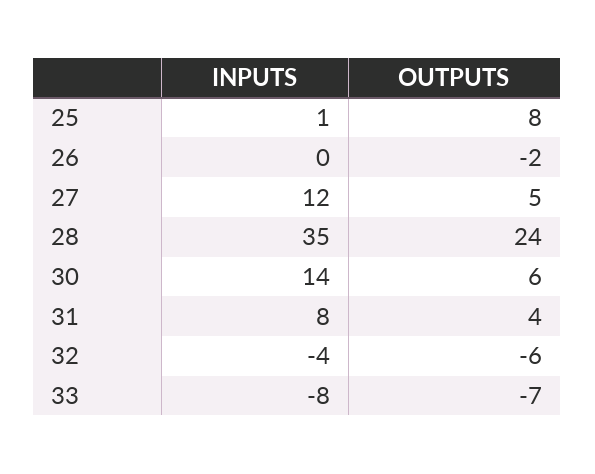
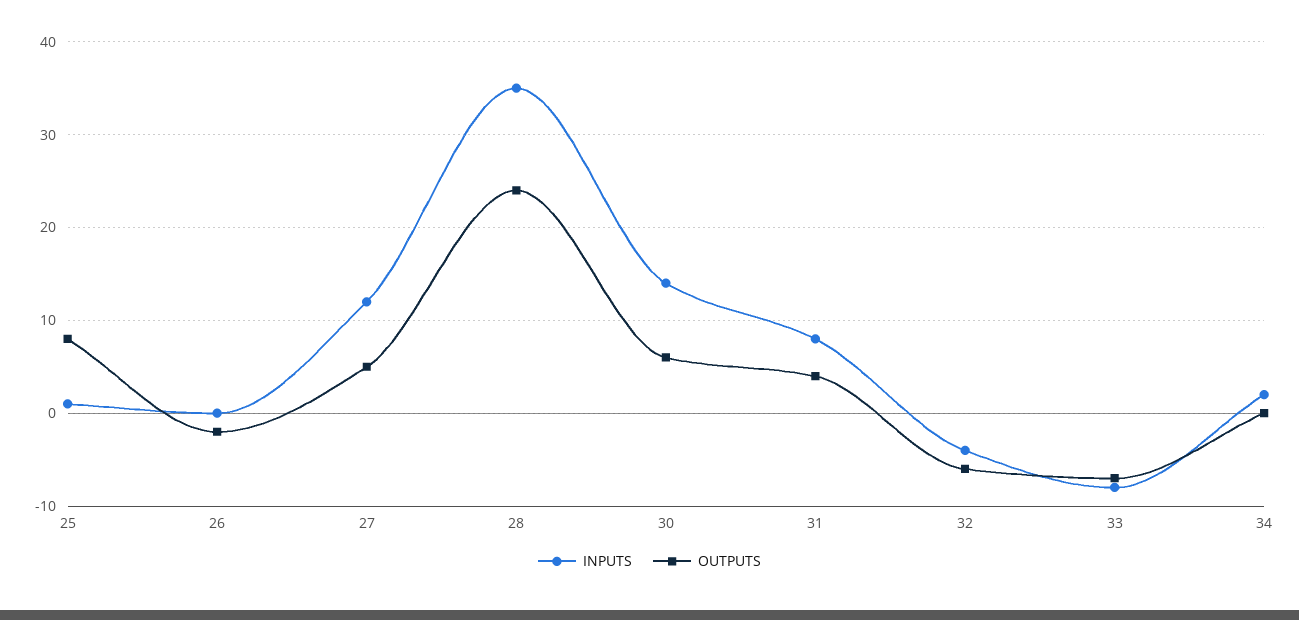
INPUTS, 34: none -> 2
OUTPUTS, 34: none -> 0

